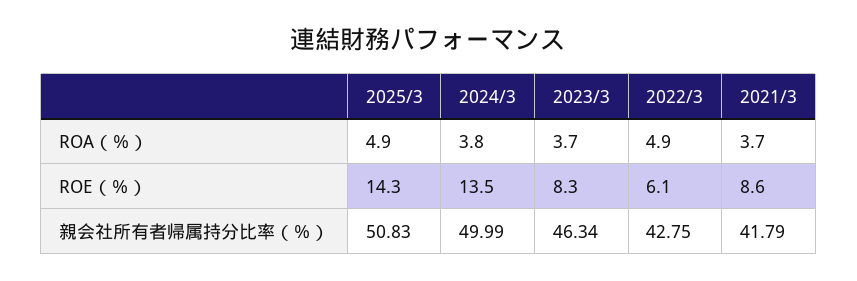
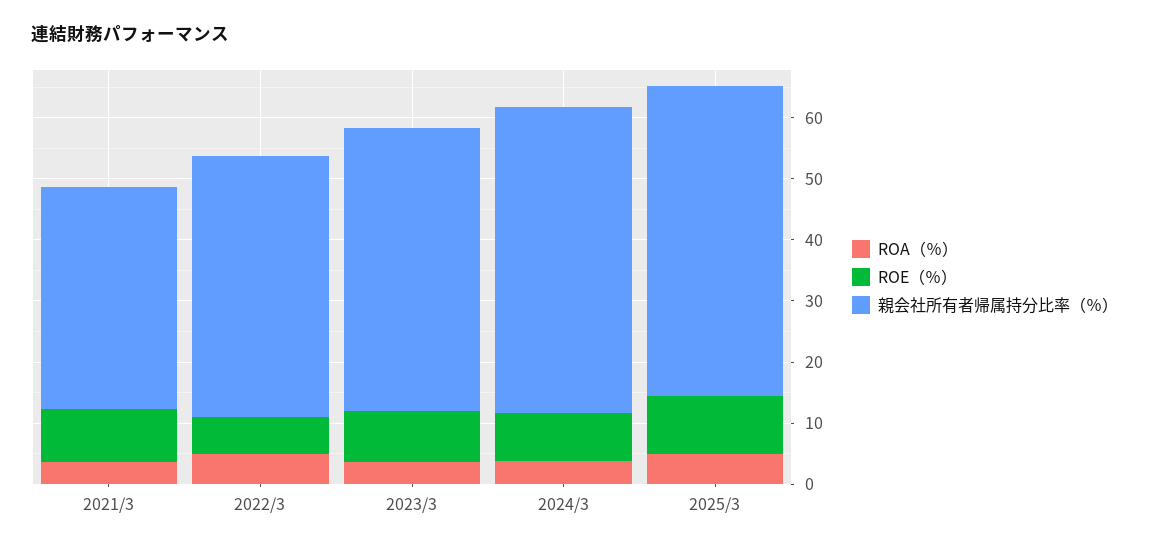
ROE（％）, 2025/3: 14.3 -> 10
ROE（％）, 2024/3: 13.5 -> 8
親会社所有者帰属持分比率（％）, 2021/3: 41.79 -> 36

